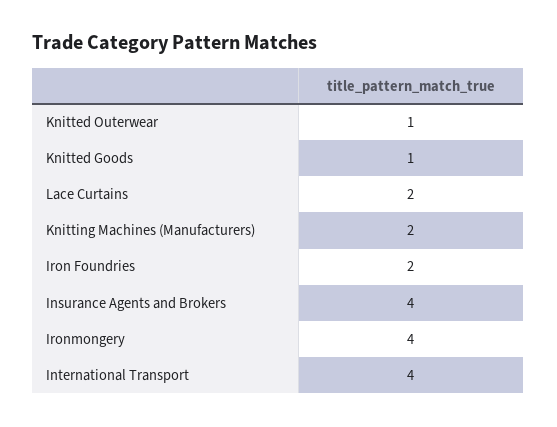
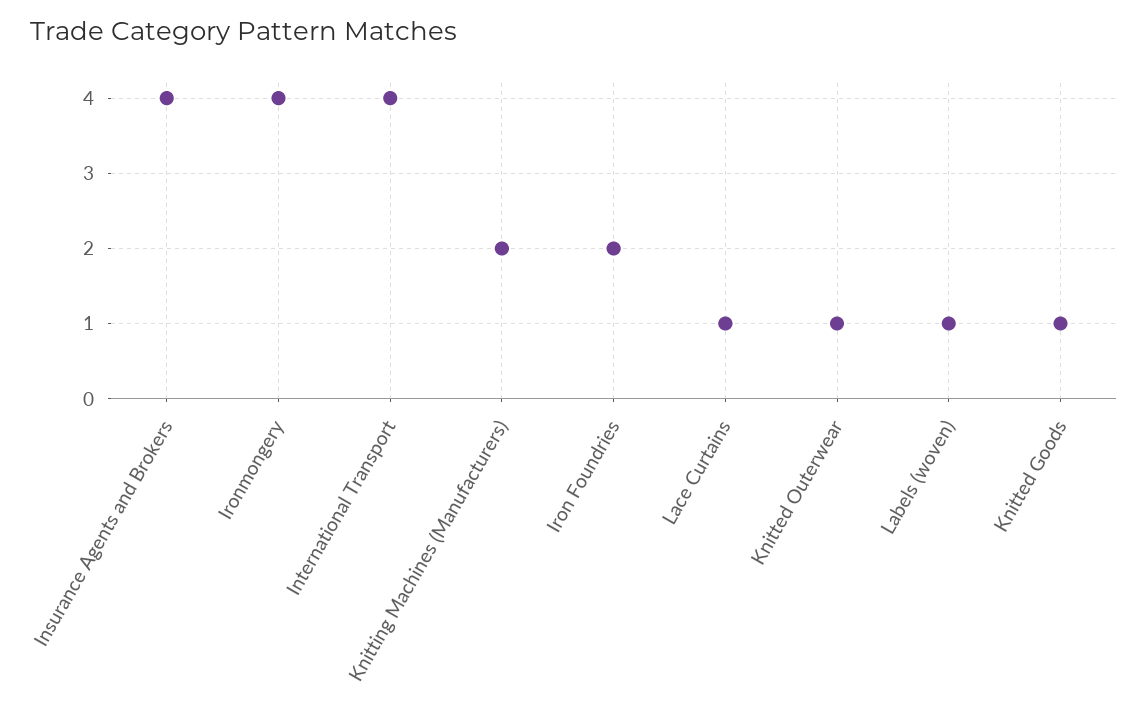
Lace Curtains: 2 -> 1
Labels (woven): none -> 1

